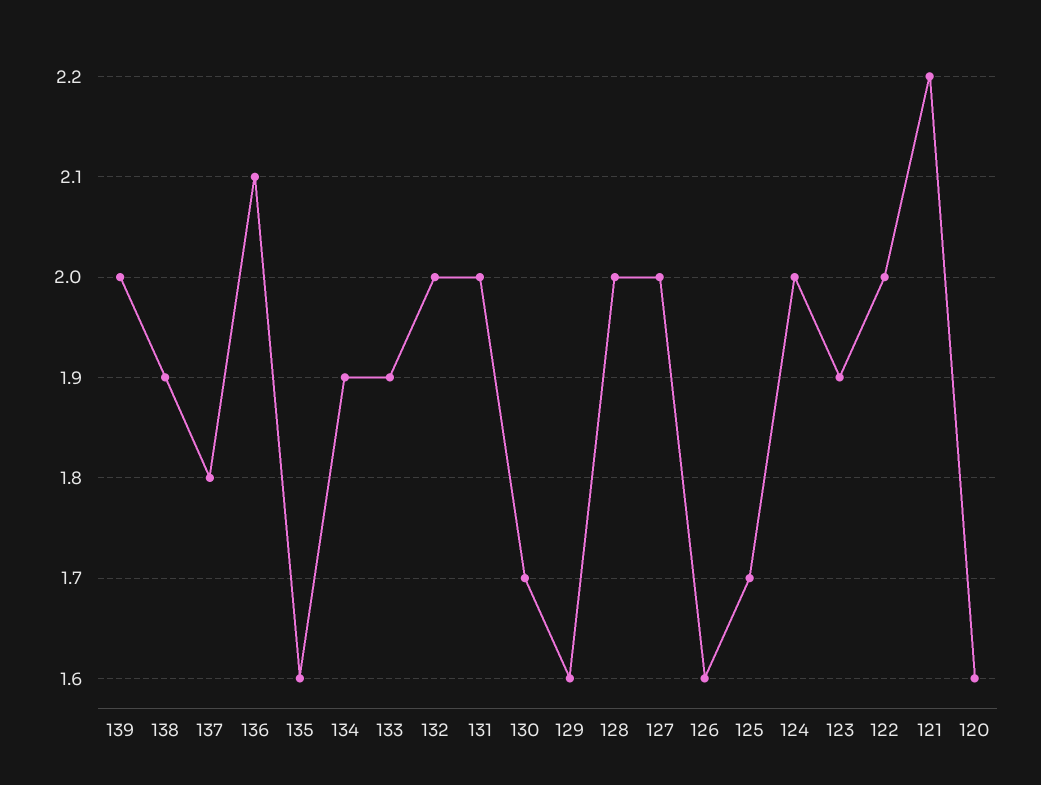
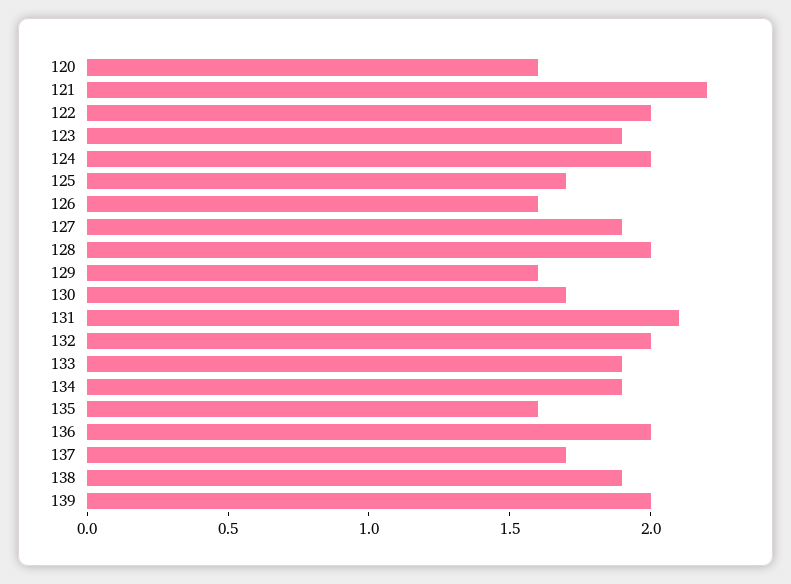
137: 1.8 -> 1.7
136: 2.1 -> 2
131: 2 -> 2.1
127: 2 -> 1.9

